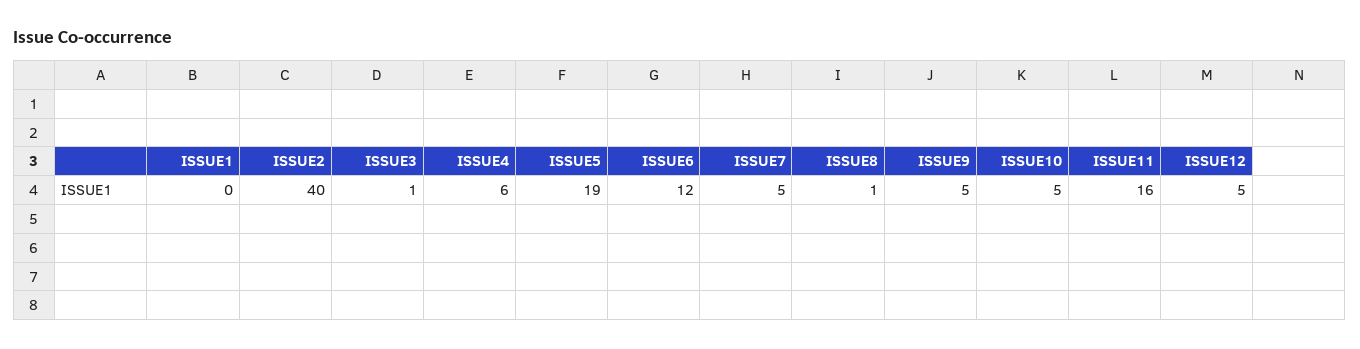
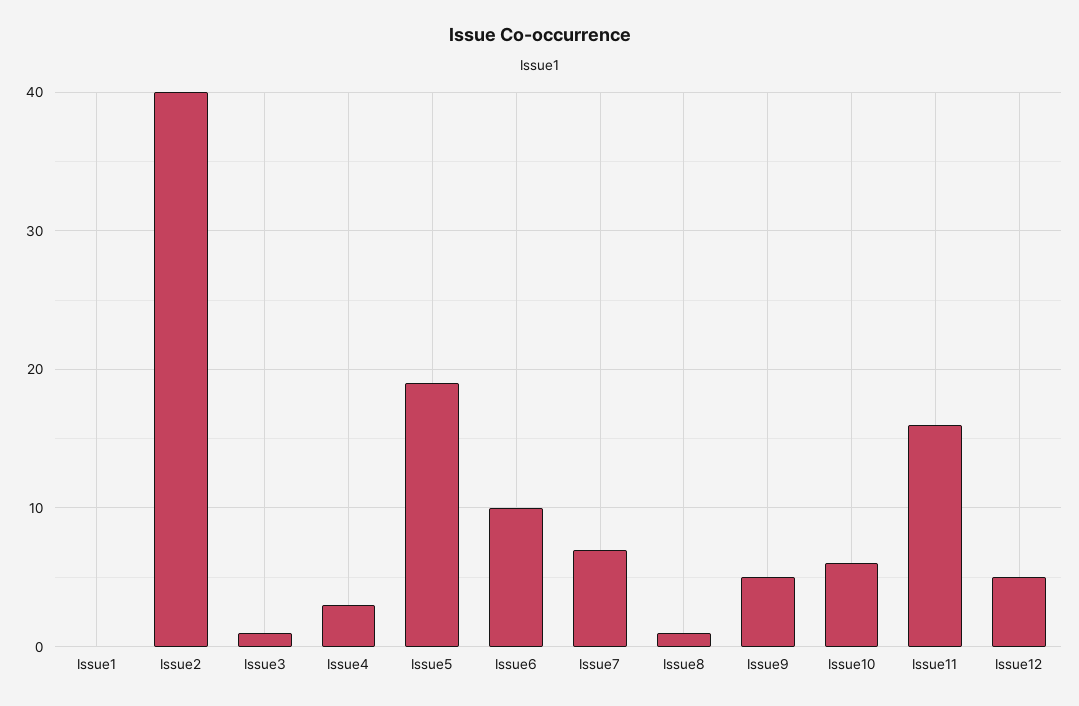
ISSUE4: 6 -> 3
ISSUE6: 12 -> 10
ISSUE7: 5 -> 7
ISSUE10: 5 -> 6

